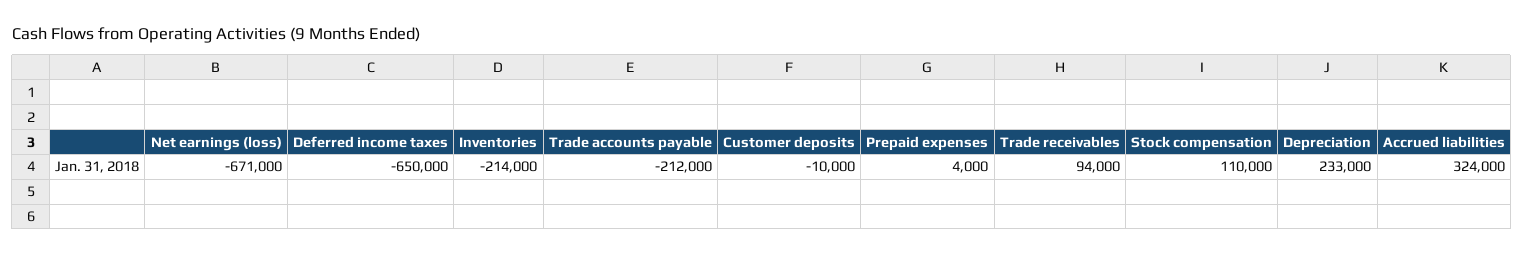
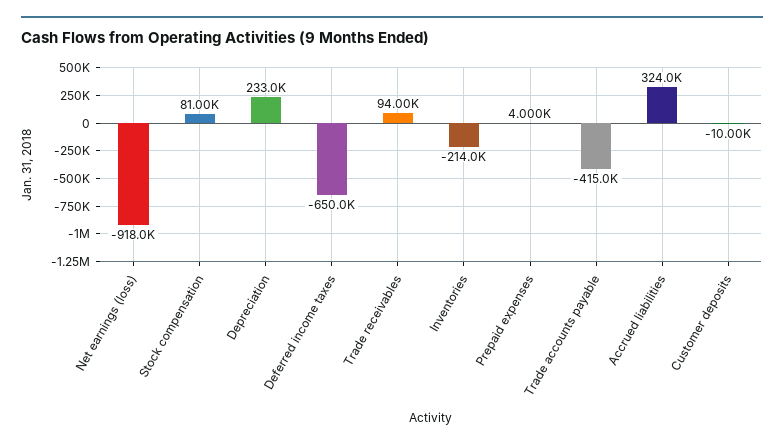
Net earnings (loss): -671000 -> -918000
Trade accounts payable: -212000 -> -415000
Stock compensation: 110000 -> 81000

